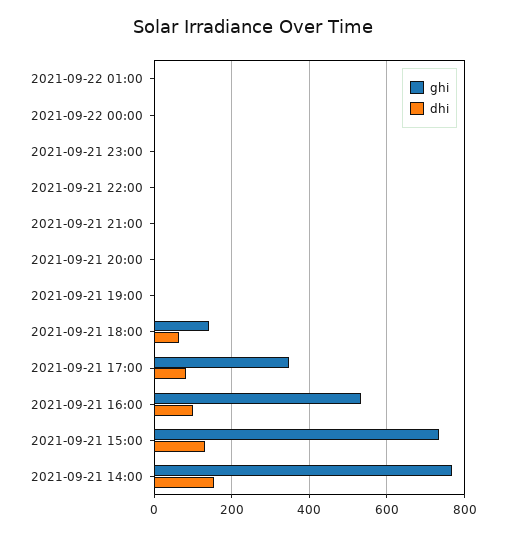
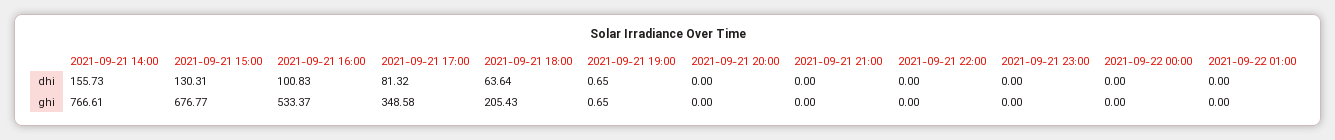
ghi, 2021-09-21 18:00: 140 -> 205.43
ghi, 2021-09-21 15:00: 740 -> 676.77

